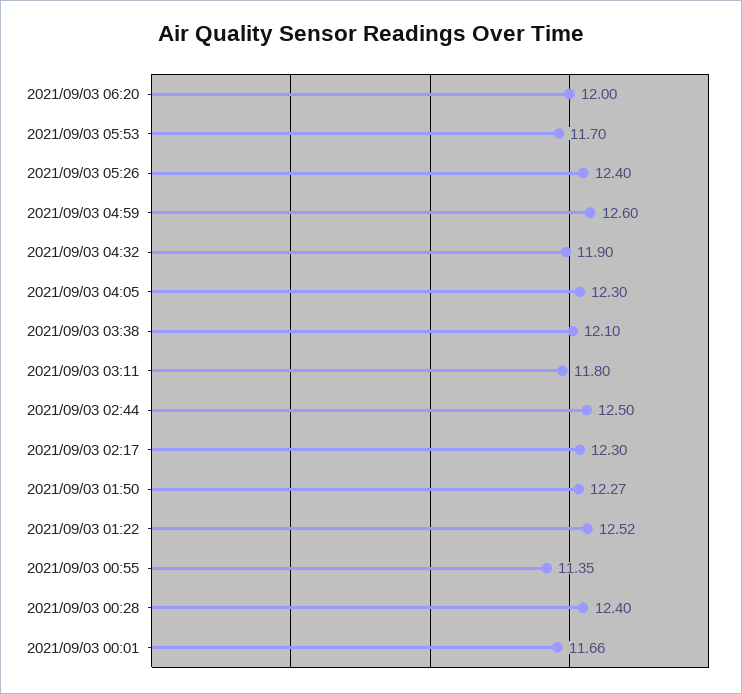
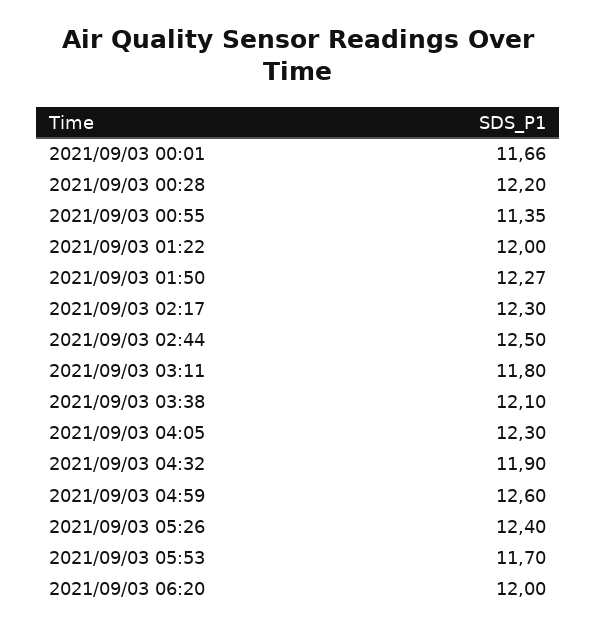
2021/09/03 01:22: 12.52 -> 12
2021/09/03 00:28: 12.4 -> 12.2

